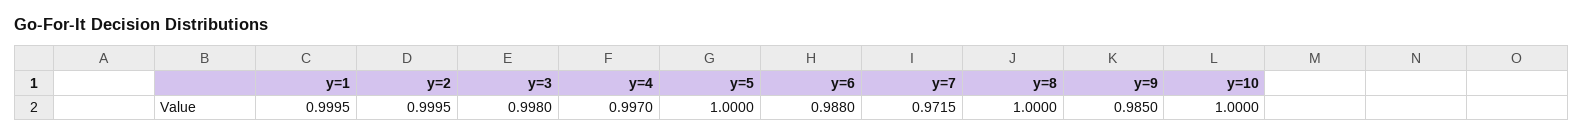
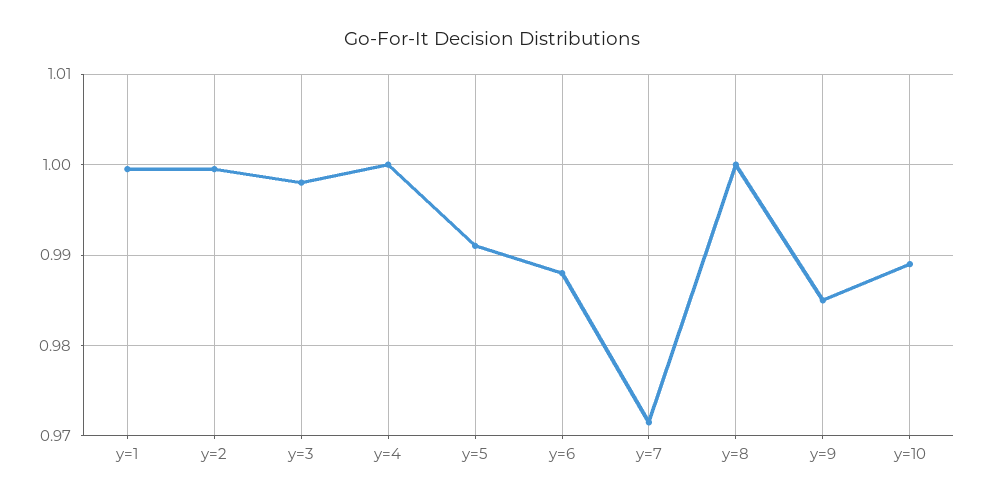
y=4: 0.997 -> 1
y=5: 1 -> 0.991
y=10: 1 -> 0.989

